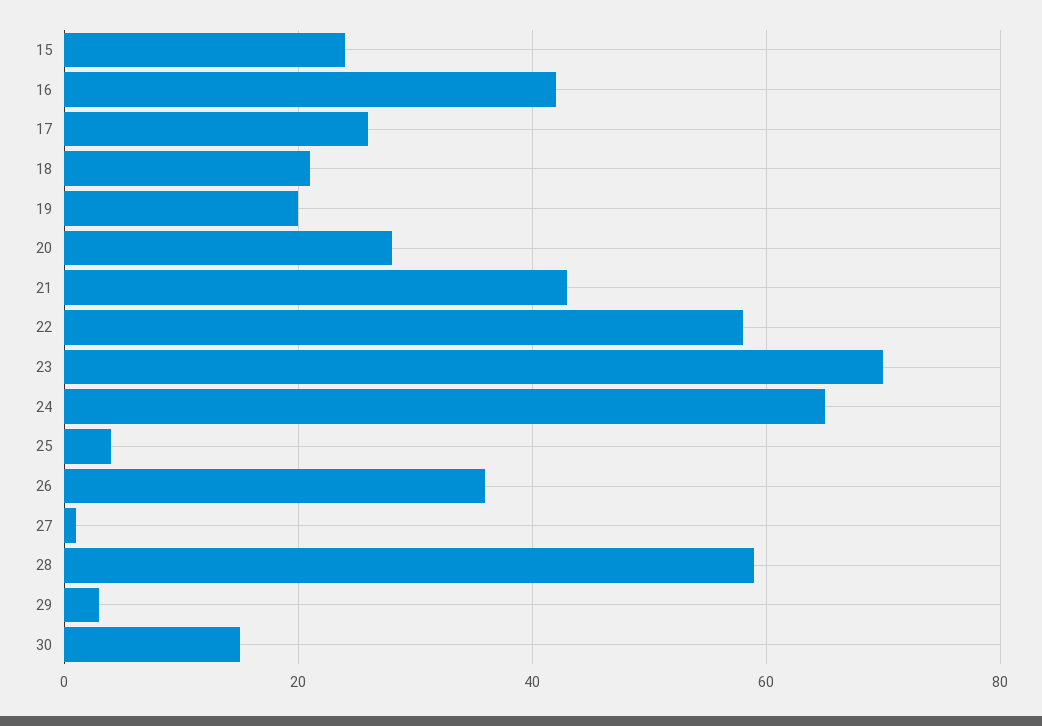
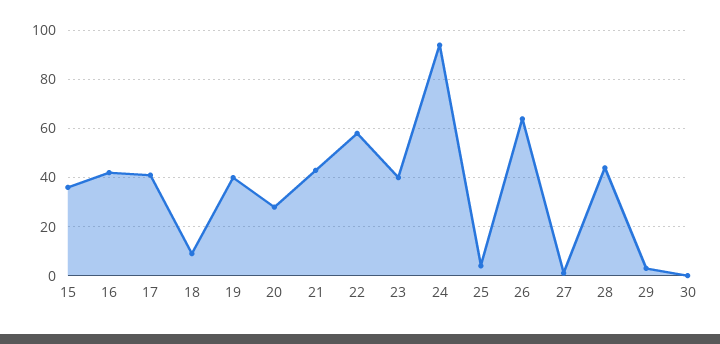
15: 25 -> 35
17: 25 -> 40
18: 20 -> 10
19: 20 -> 40
23: 70 -> 40
24: 65 -> 95
26: 35 -> 65
28: 60 -> 45
30: 15 -> 0

